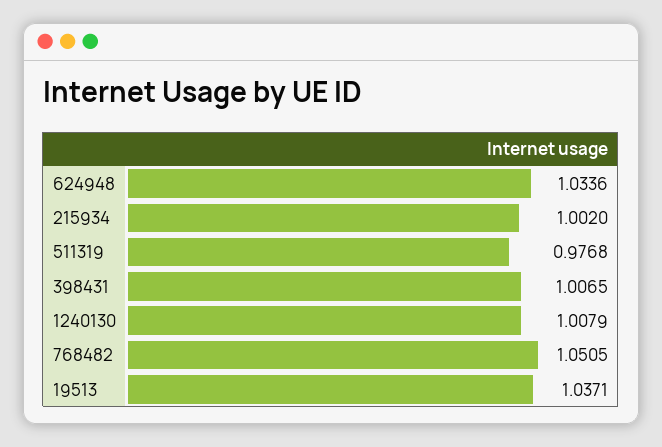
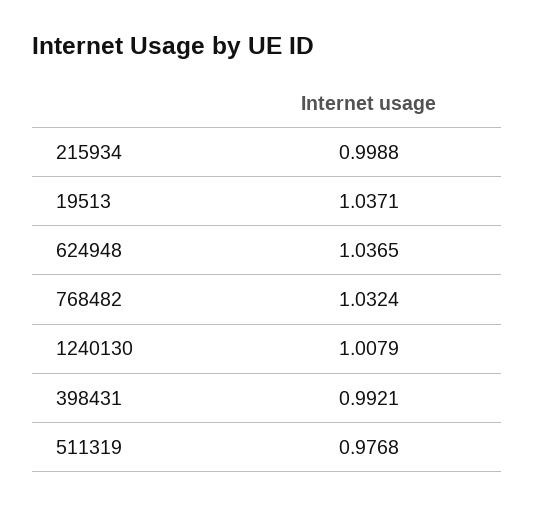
624948: 1.0336 -> 1.0365
215934: 1.002 -> 0.9988
398431: 1.0065 -> 0.9921
768482: 1.0505 -> 1.0324

